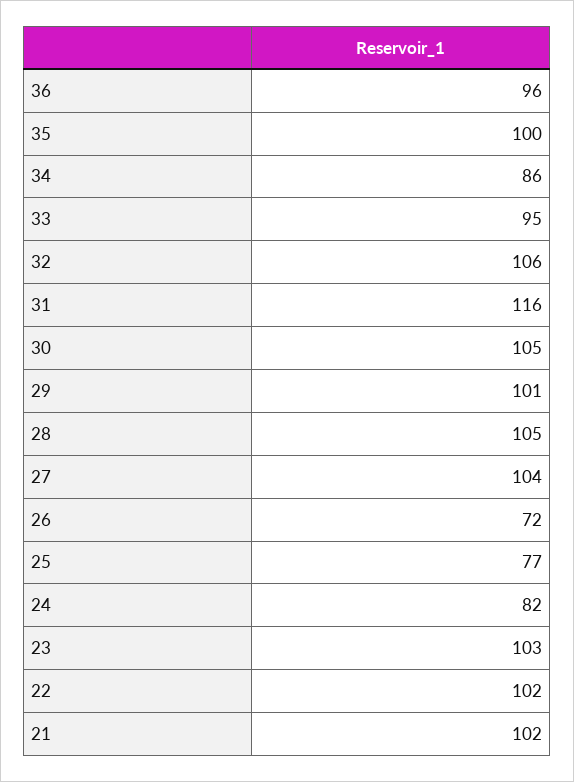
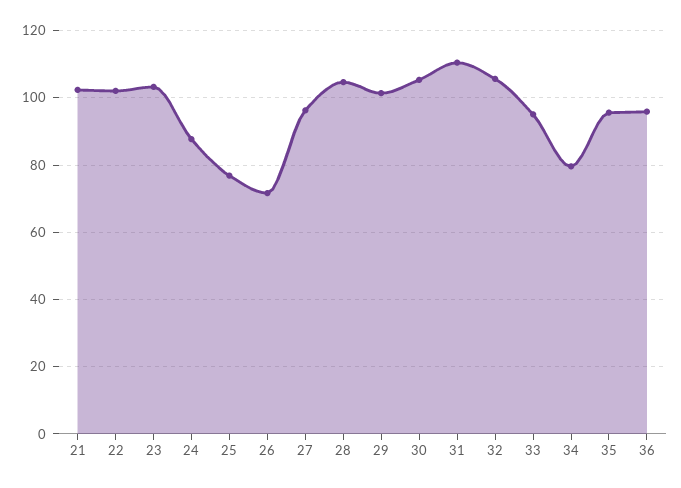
35: 100 -> 96
34: 86 -> 80
31: 116 -> 110
27: 104 -> 96
24: 82 -> 88

